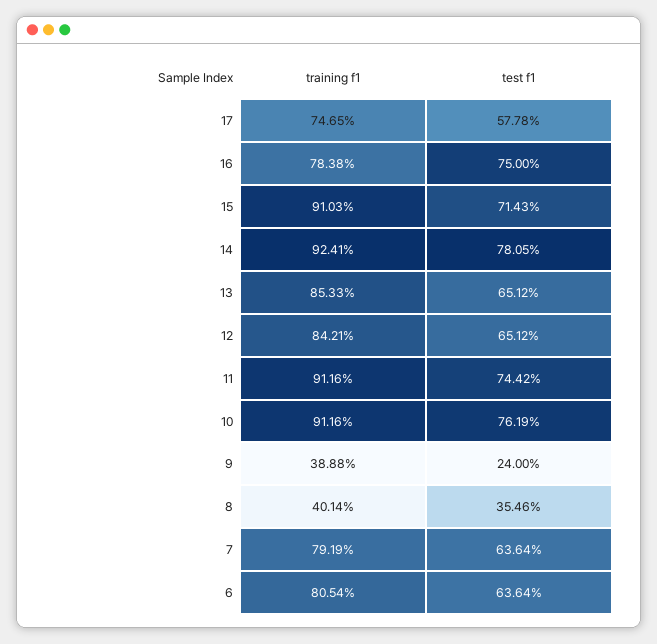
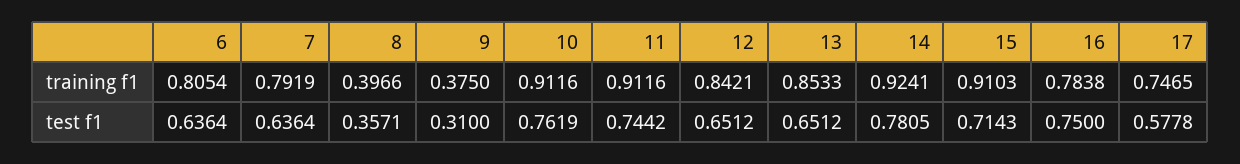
training f1, 9: 0.3888 -> 0.375
test f1, 9: 0.24 -> 0.31
training f1, 8: 0.4014 -> 0.3966
test f1, 8: 0.3546 -> 0.3571

